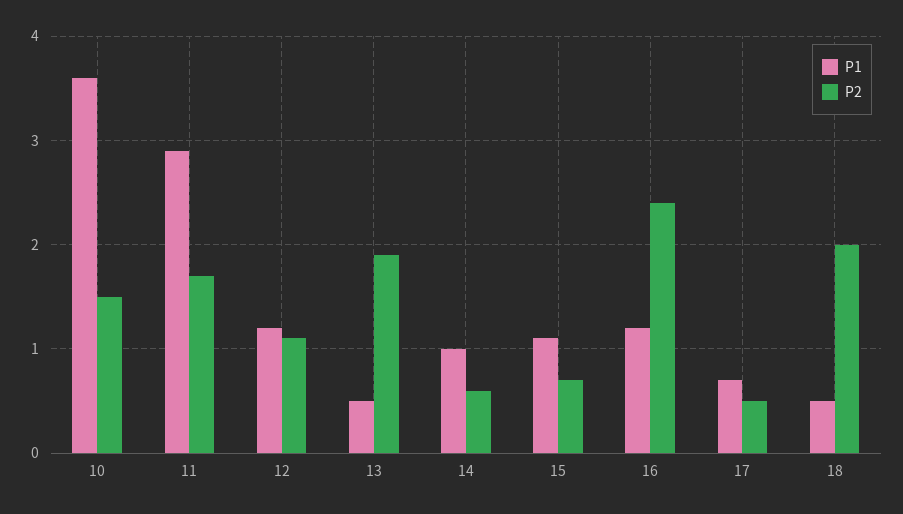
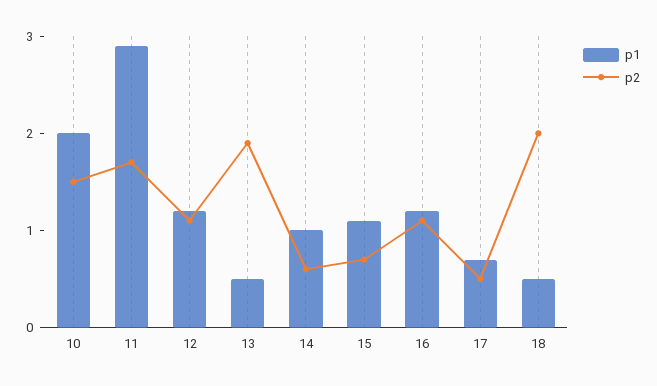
P1, 10: 3.6 -> 2
P2, 16: 2.4 -> 1.1

